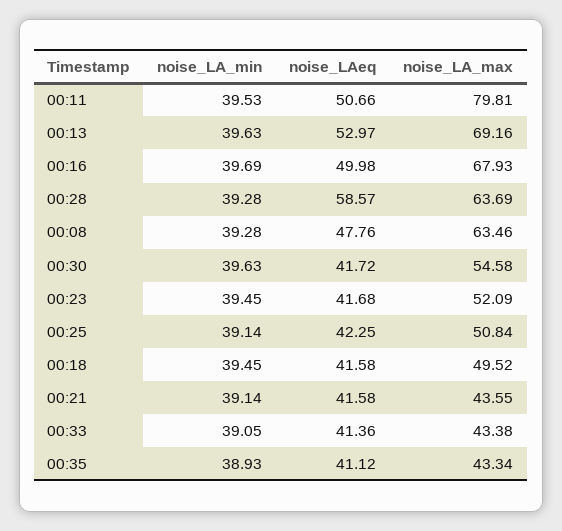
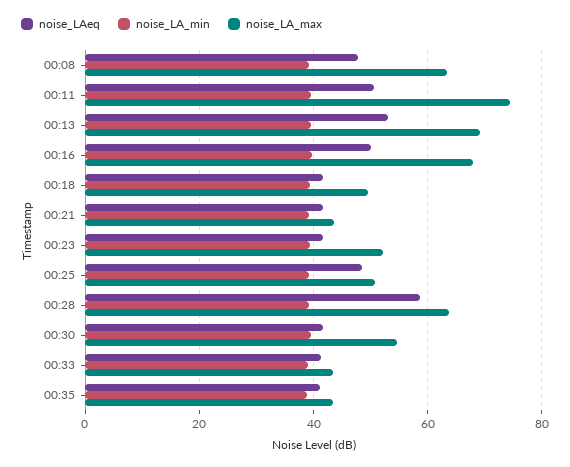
noise_LA_max, 00:11: 79.81 -> 74
noise_LAeq, 00:25: 42.25 -> 48

